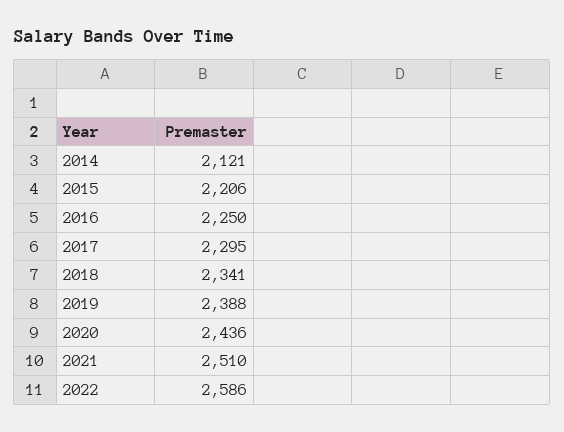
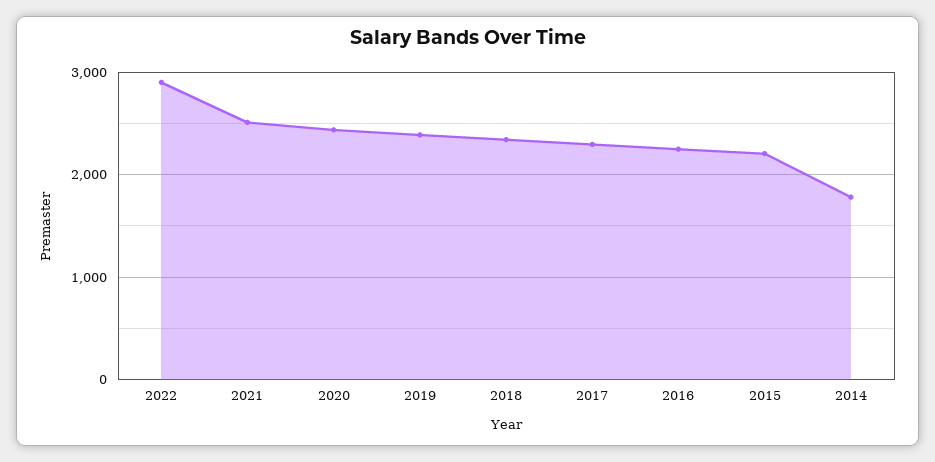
2014: 2121 -> 1800
2022: 2586 -> 2900

